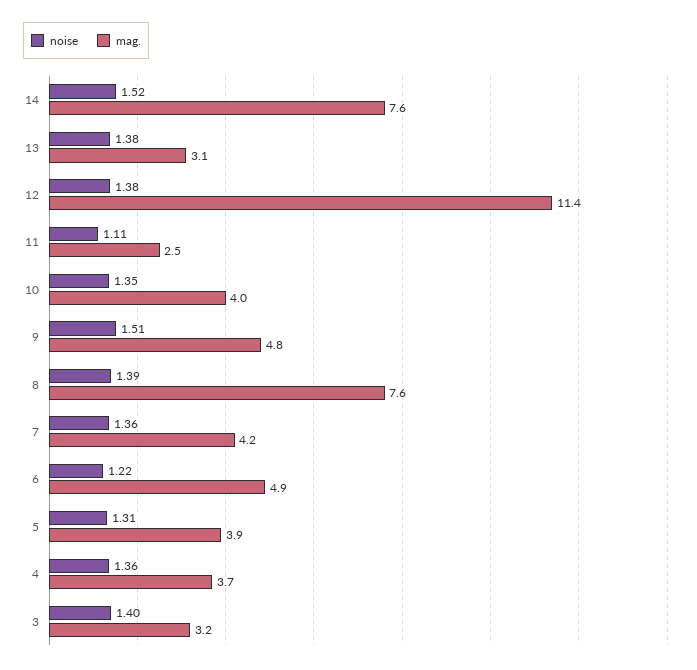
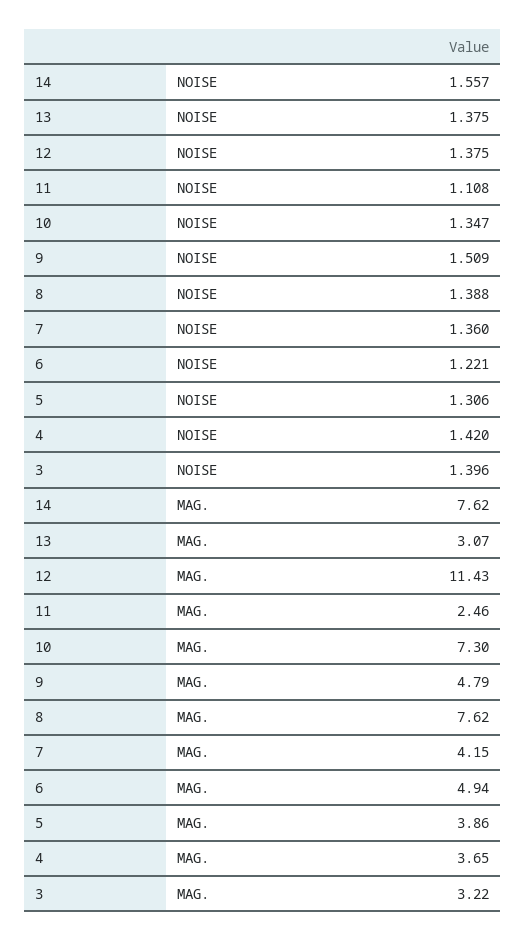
noise, 14: 1.52 -> 1.557
mag., 10: 4 -> 7.3
noise, 4: 1.36 -> 1.42

